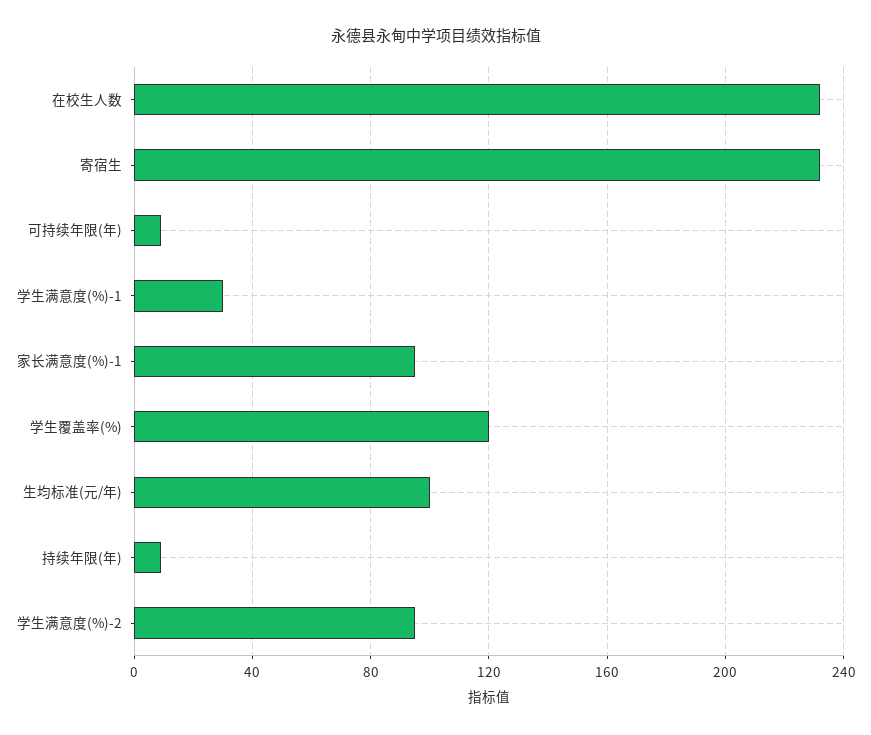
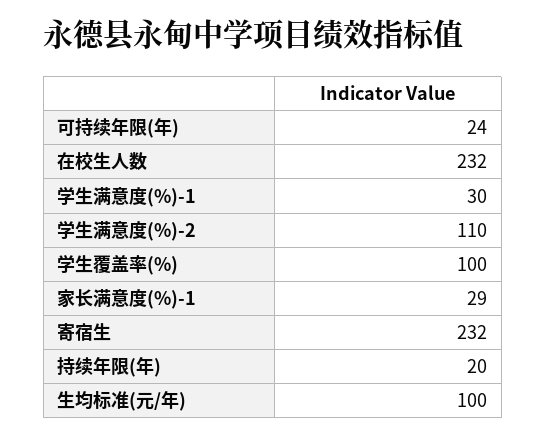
可持续年限(年): 10 -> 24
家长满意度(%)-1: 95 -> 29
学生覆盖率(%): 120 -> 100
持续年限(年): 10 -> 20
学生满意度(%)-2: 95 -> 110

